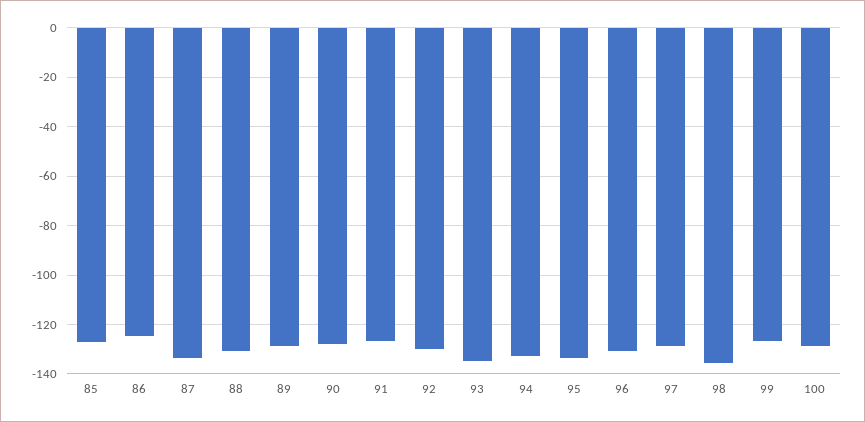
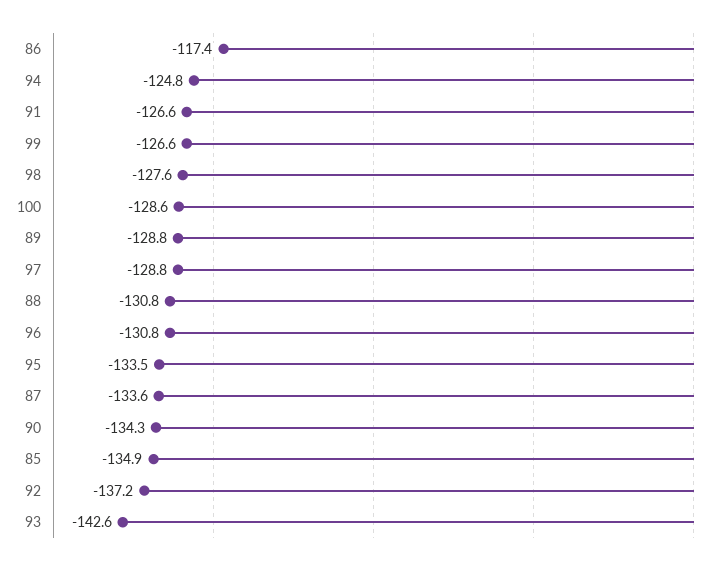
85: -127.5 -> -134.9
86: -125 -> -117.4
90: -127.5 -> -134.3
92: -130 -> -137.2
93: -135 -> -142.6
94: -132.5 -> -124.8
98: -135 -> -127.6

